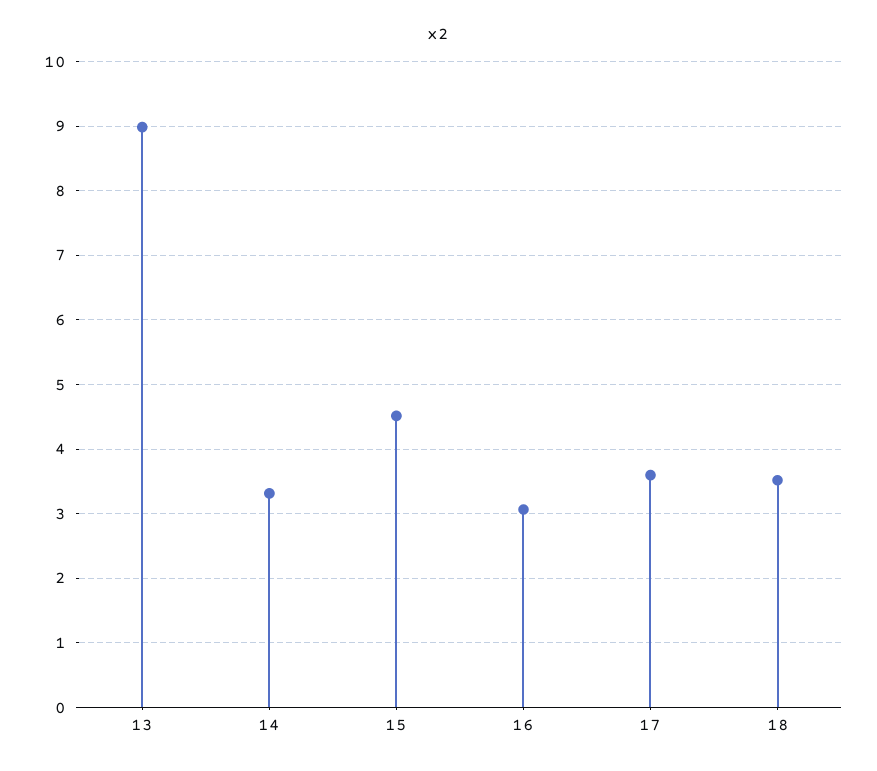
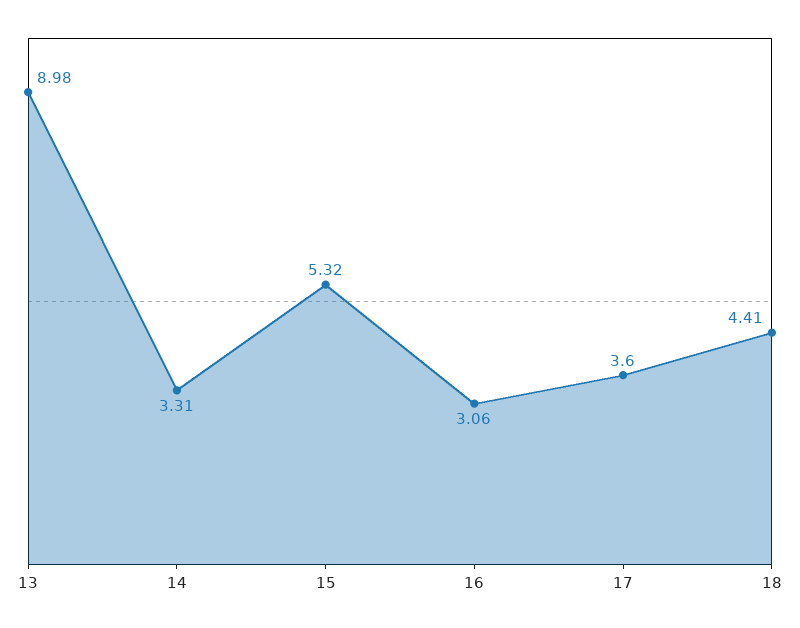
15: 4.5 -> 5.32
18: 3.5 -> 4.41

